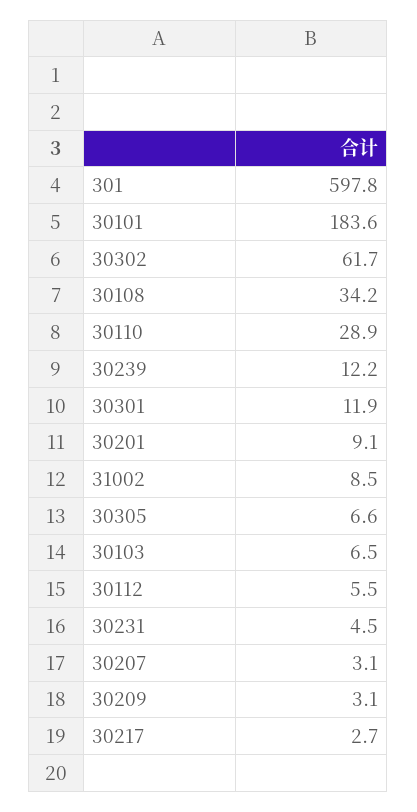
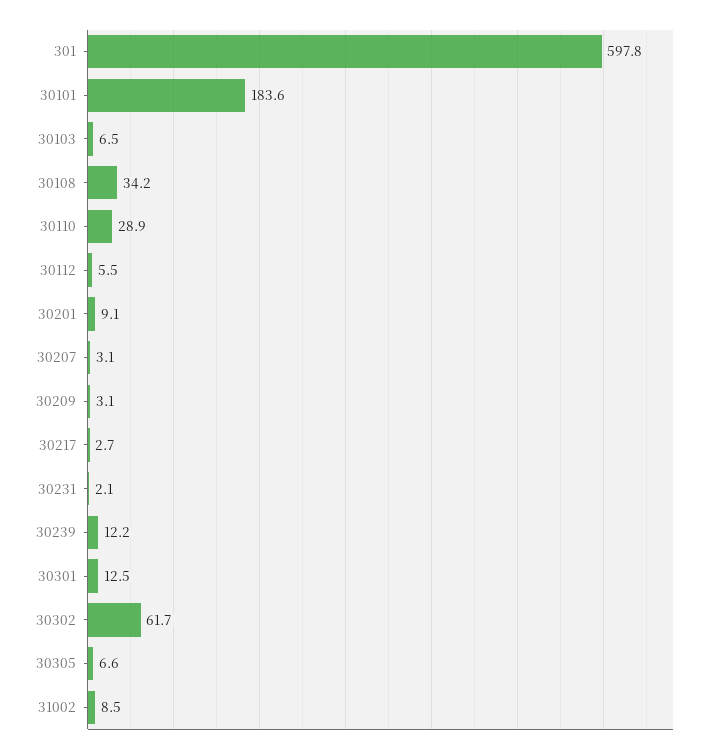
30301: 11.9 -> 12.5
30231: 4.5 -> 2.1

